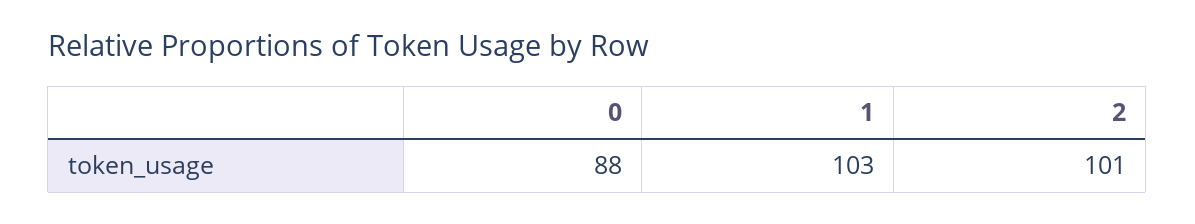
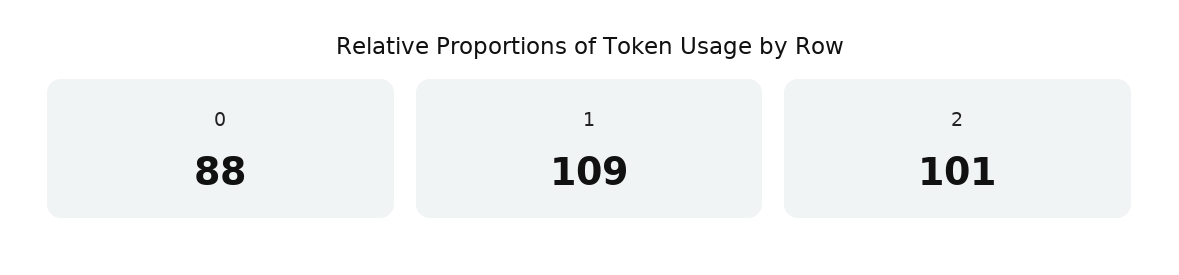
1: 103 -> 109

